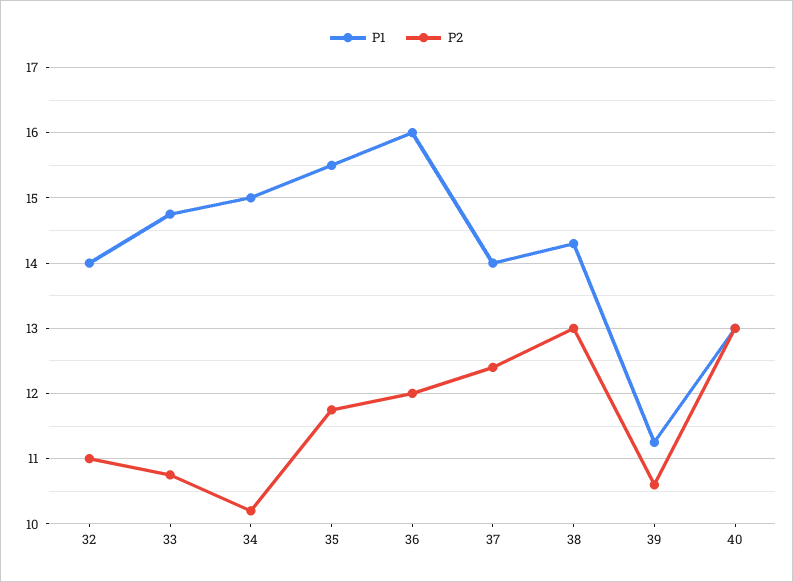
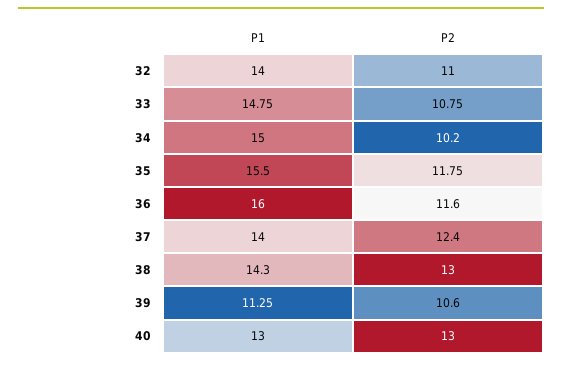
P2, 36: 12 -> 11.6

